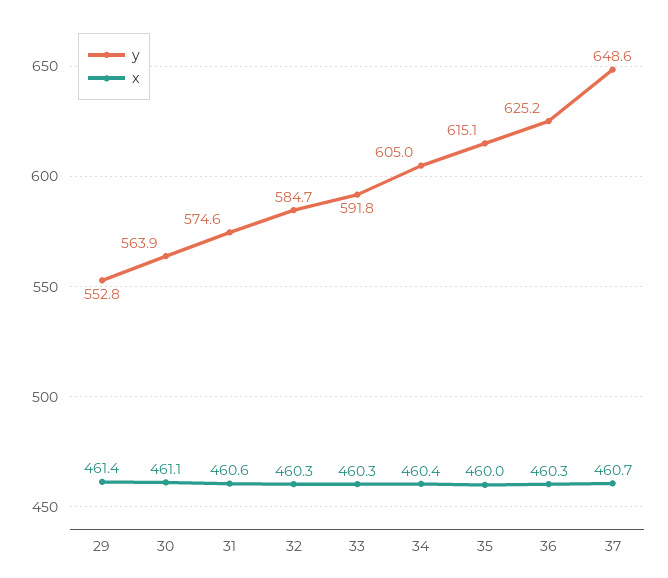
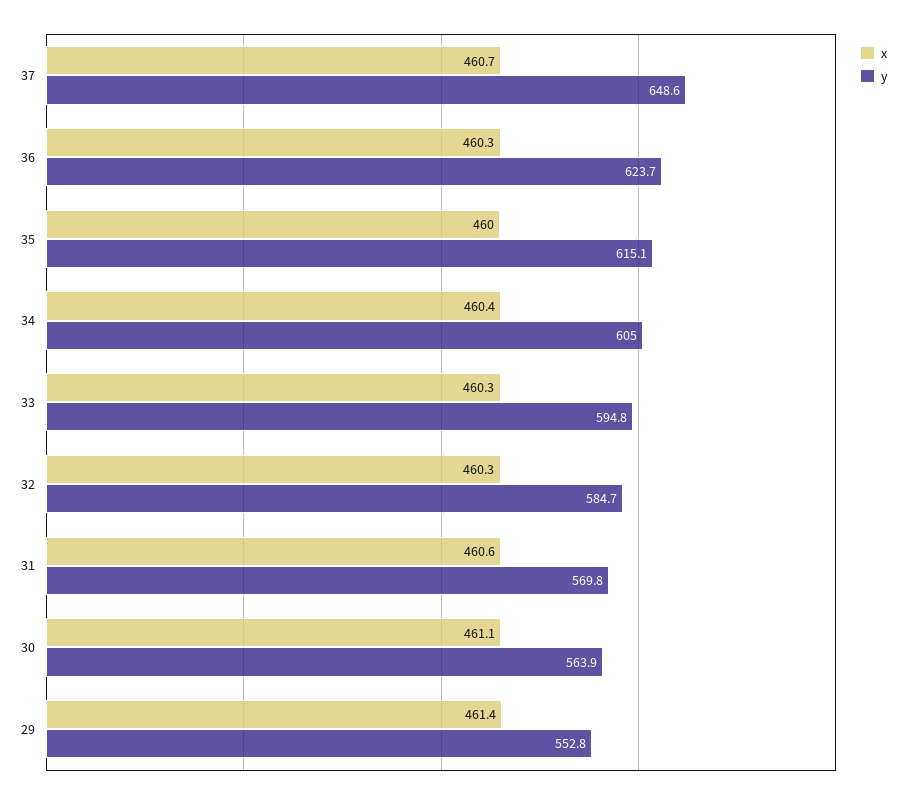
y, 31: 574.6 -> 569.8
y, 33: 591.8 -> 594.8
y, 36: 625.2 -> 623.7

